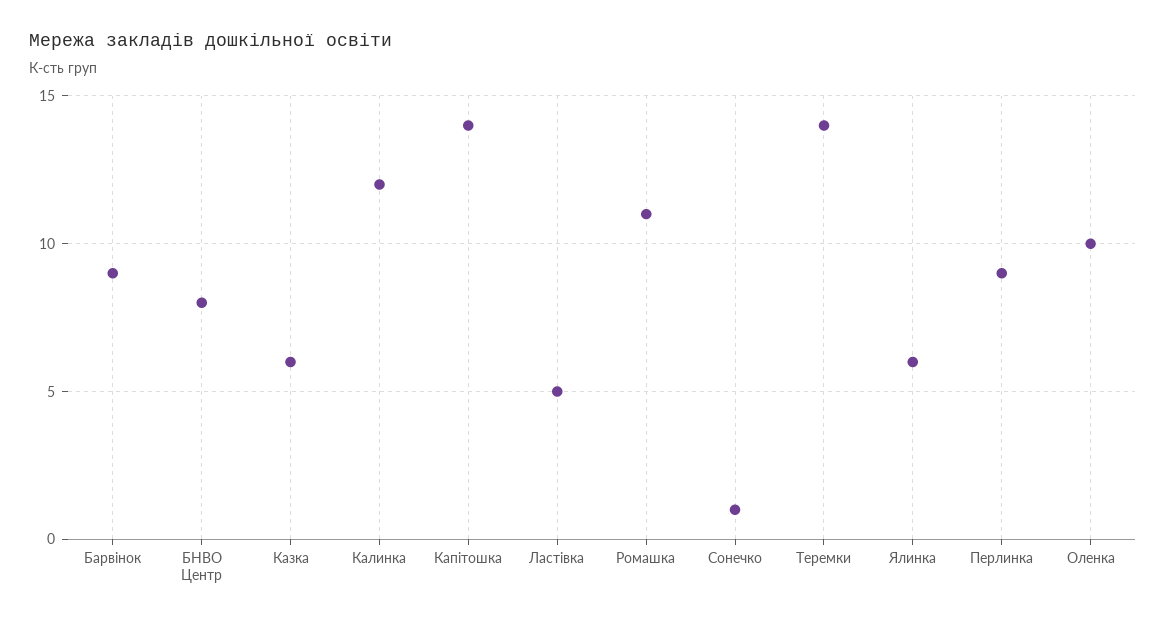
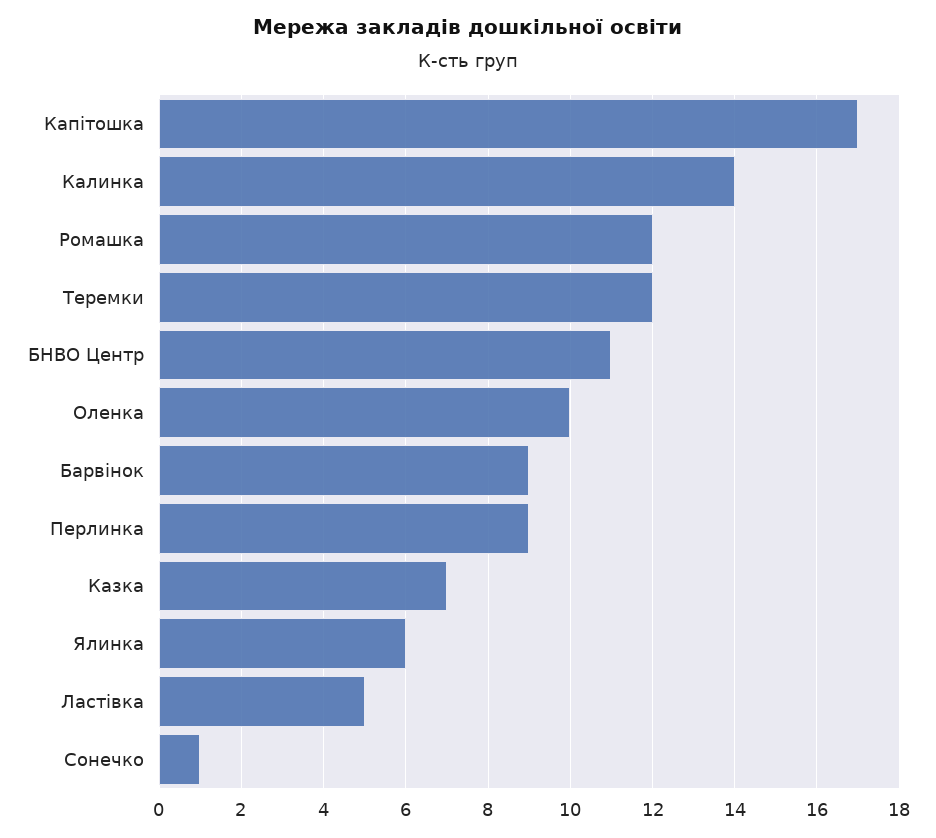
БНВО Центр: 8 -> 11
Казка: 6 -> 7
Калинка: 12 -> 14
Капітошка: 14 -> 17
Ромашка: 11 -> 12
Теремки: 14 -> 12

